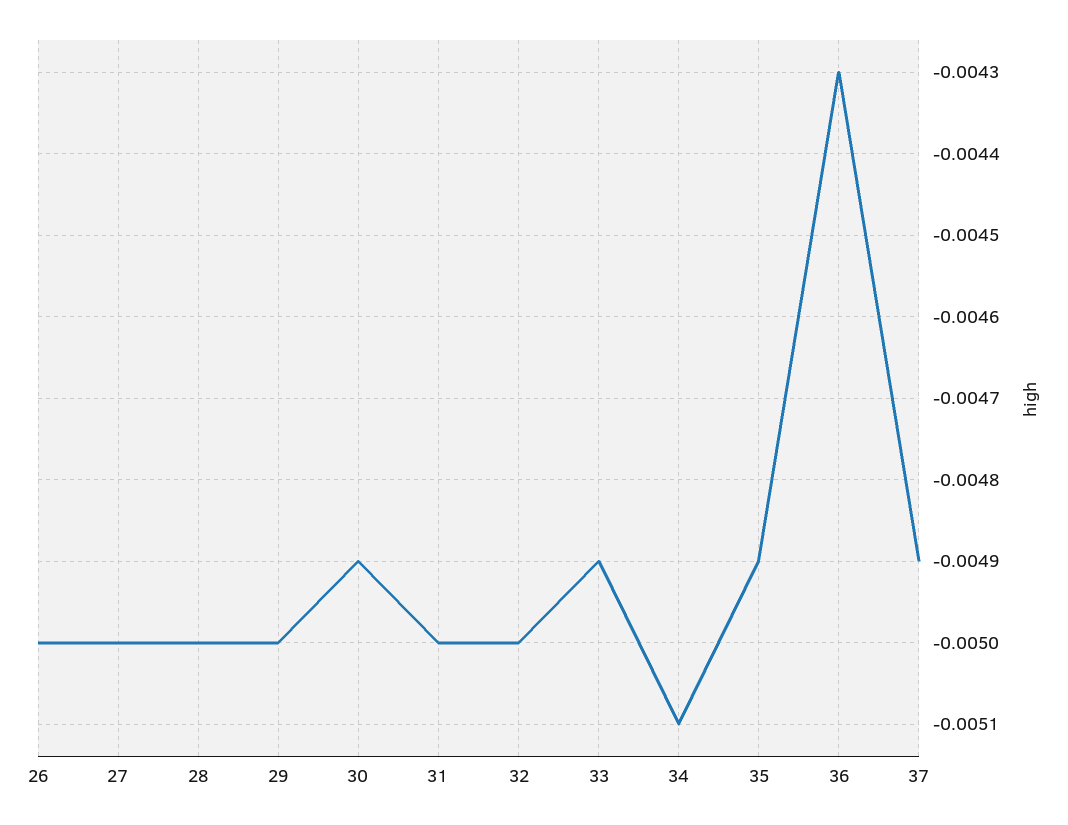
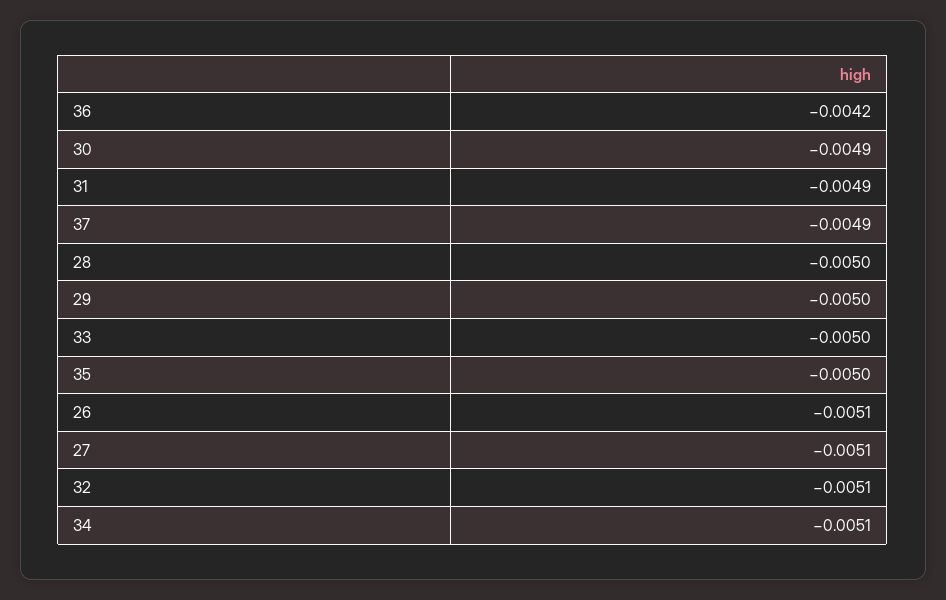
26: -0.005 -> -0.0051
27: -0.005 -> -0.0051
31: -0.005 -> -0.0049
32: -0.005 -> -0.0051
33: -0.0049 -> -0.005
35: -0.0049 -> -0.005
36: -0.0043 -> -0.0042

